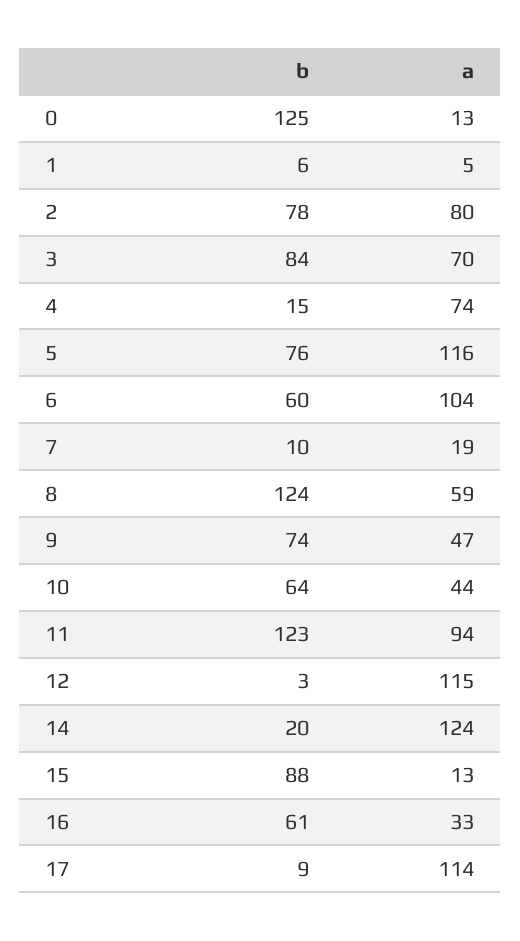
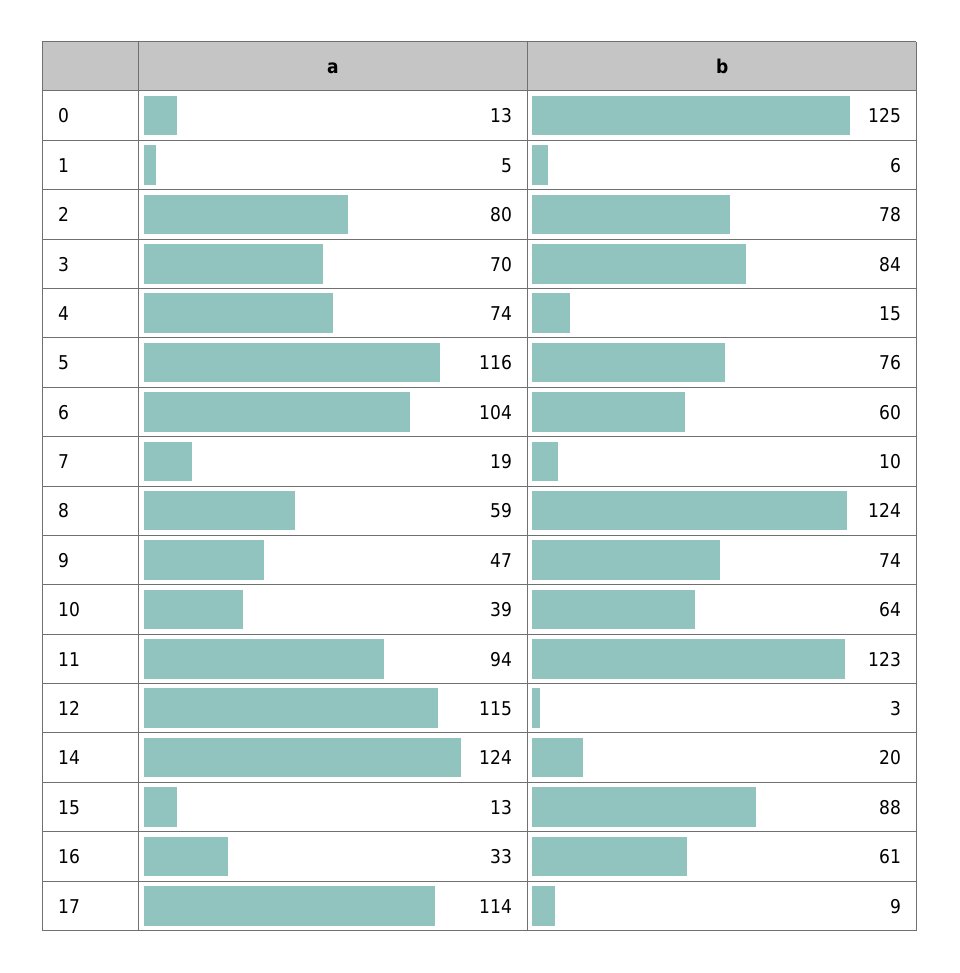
a, 10: 44 -> 39

